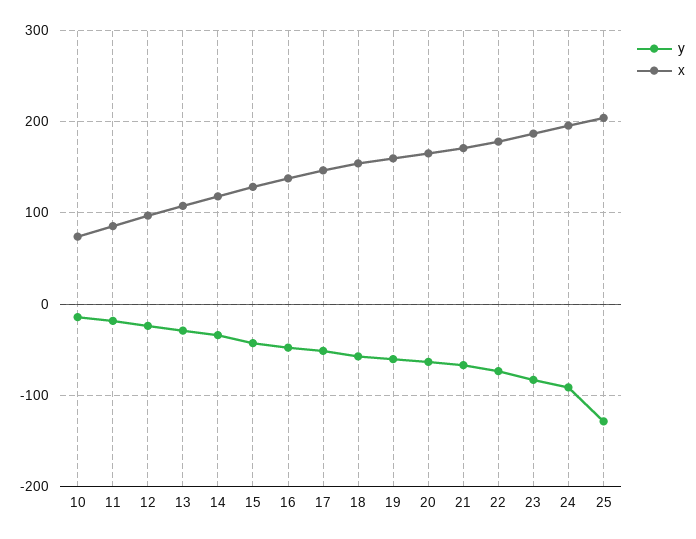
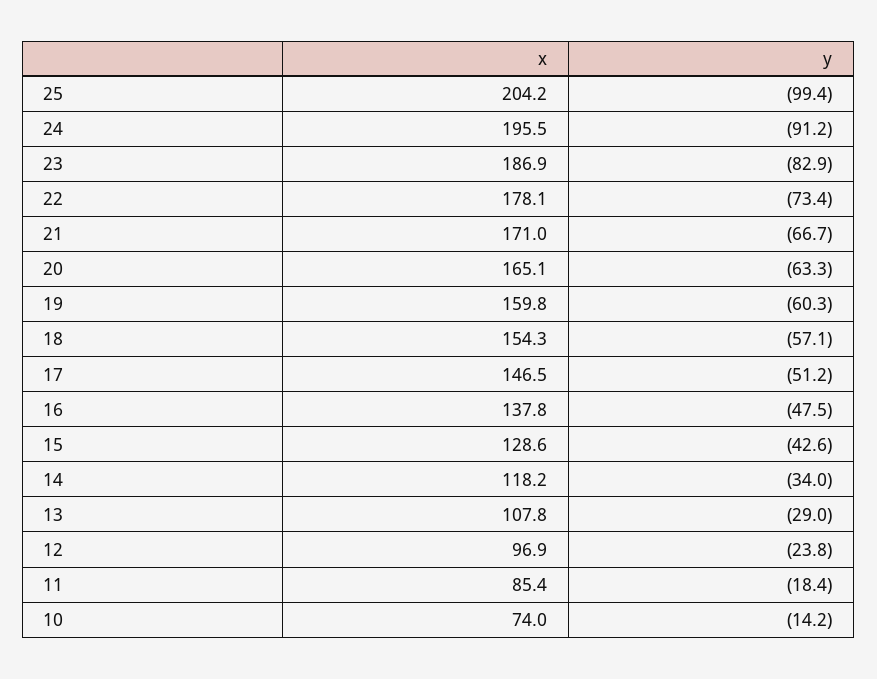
y, 25: -130 -> -99.4

